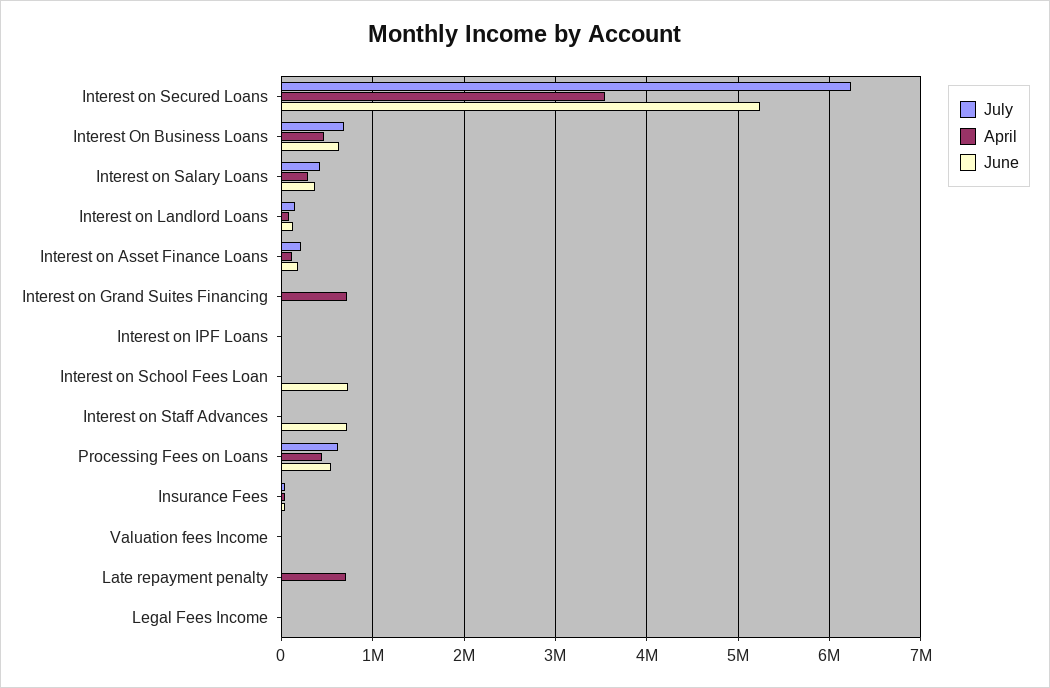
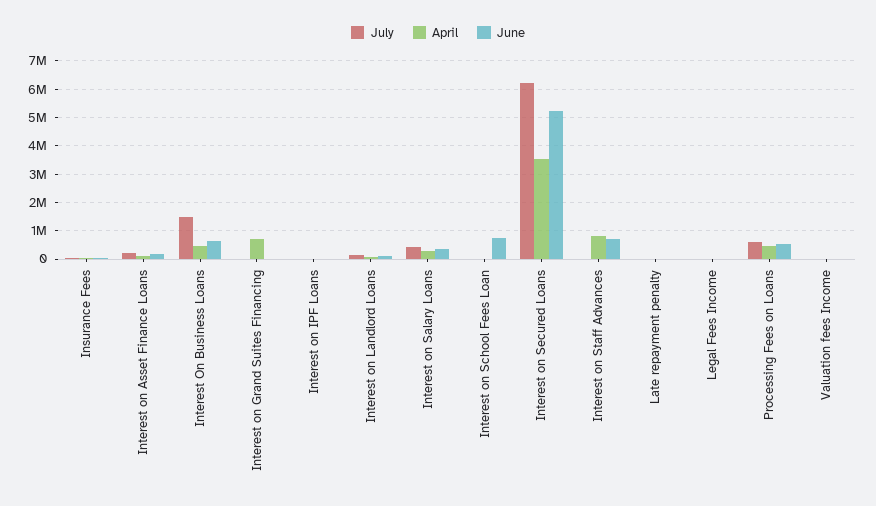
July, Interest On Business Loans: 700000 -> 1500000
April, Interest on Staff Advances: 0 -> 750000
April, Late repayment penalty: 700000 -> 0

